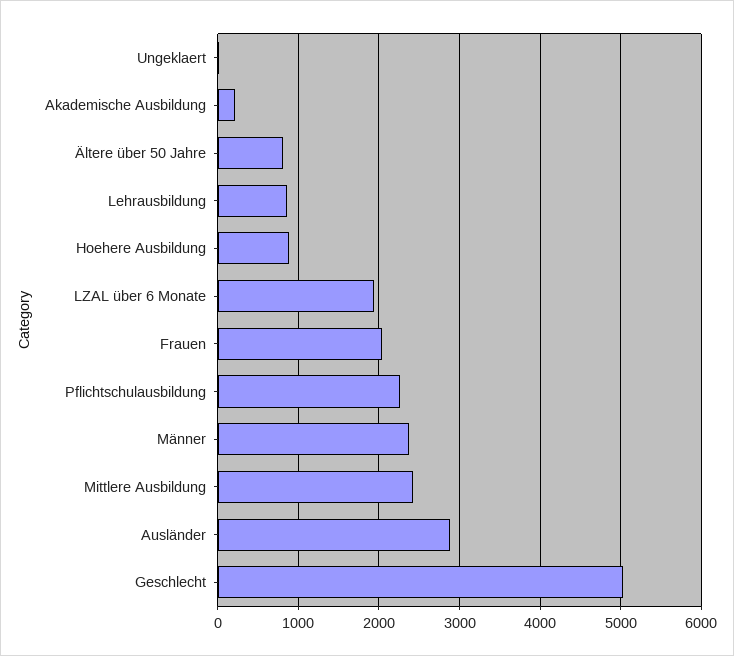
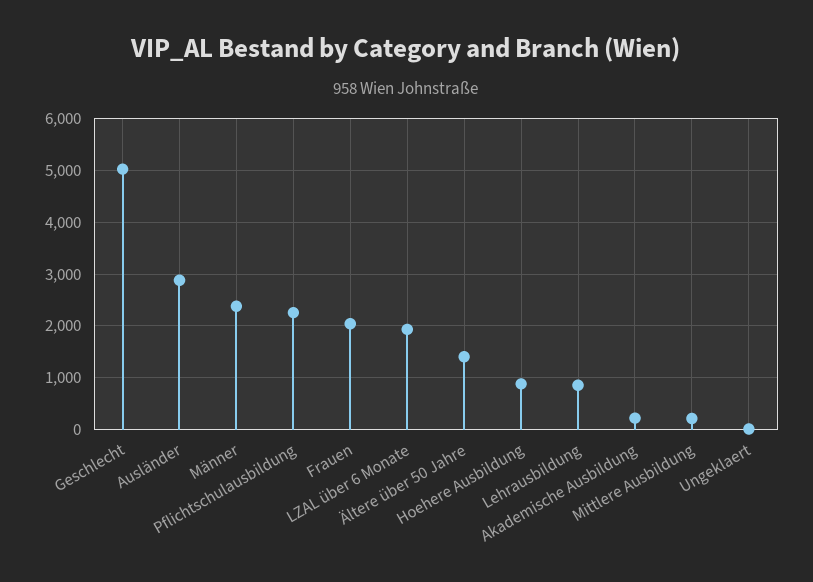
Ältere über 50 Jahre: 800 -> 1400
Mittlere Ausbildung: 2400 -> 200

